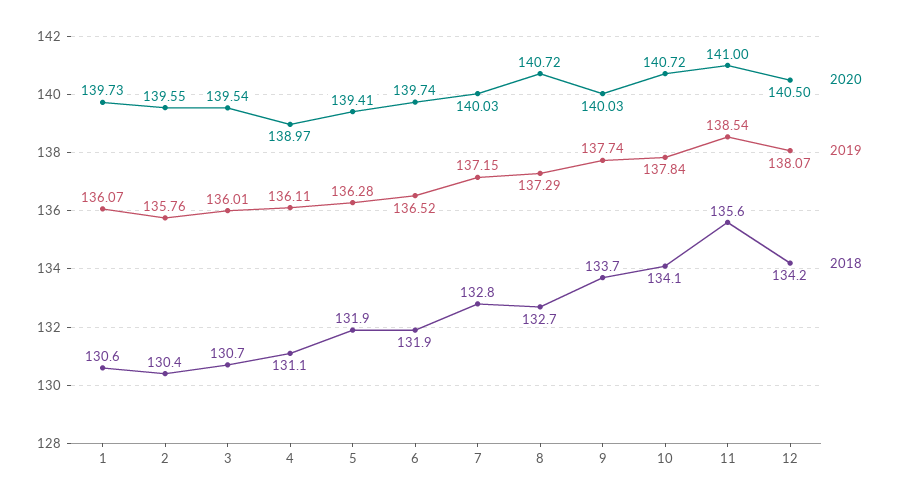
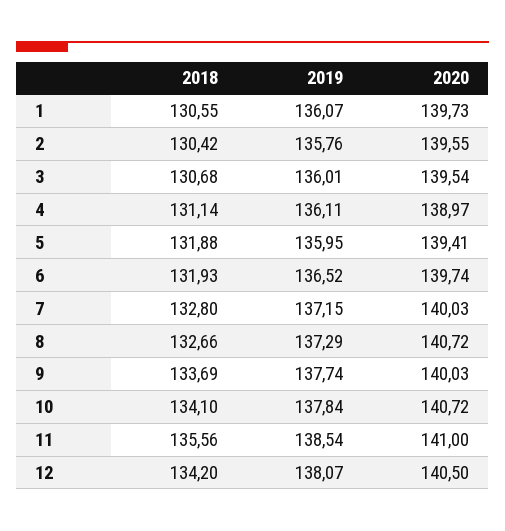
2019, 5: 136.28 -> 135.95

